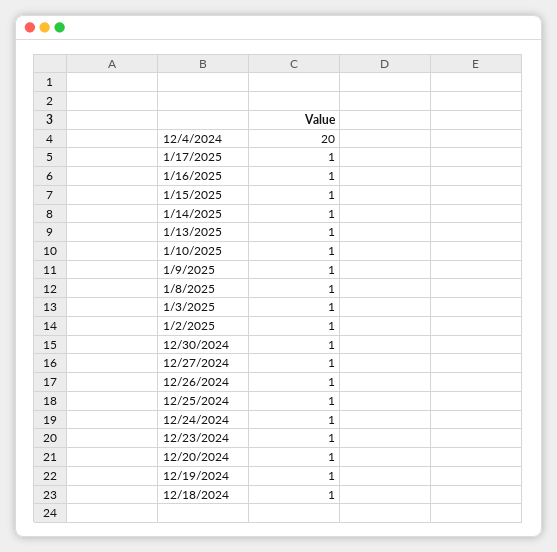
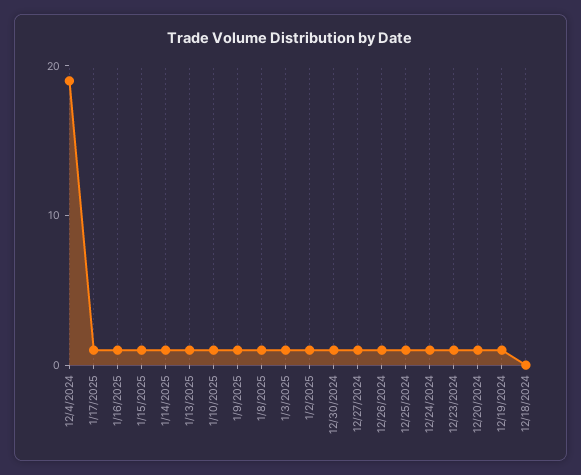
12/4/2024: 20 -> 19
12/18/2024: 1 -> 0

